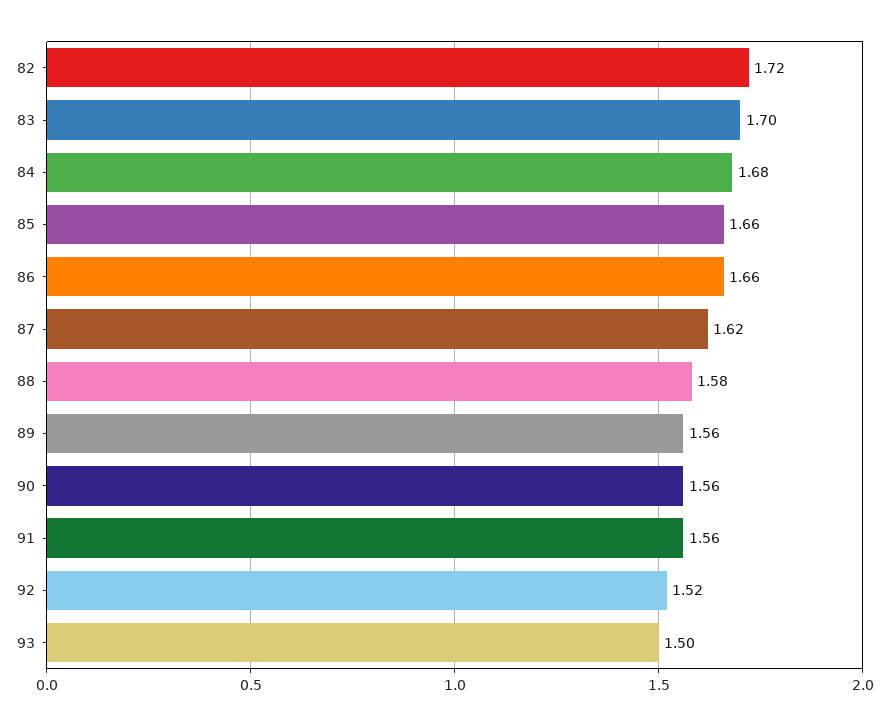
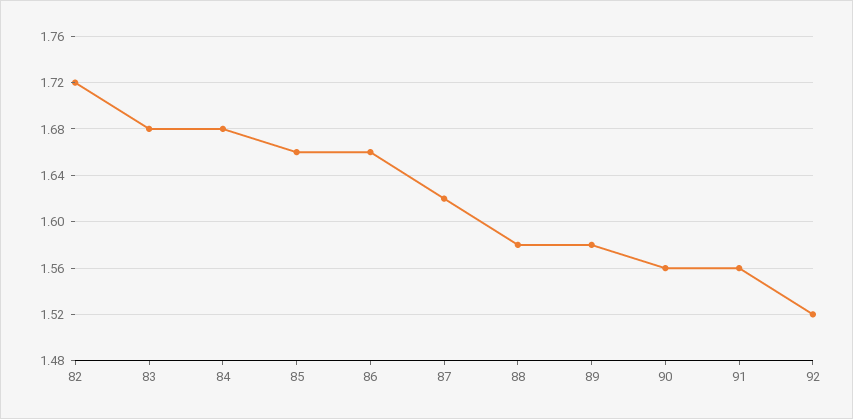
83: 1.7 -> 1.68
89: 1.56 -> 1.58
93: 1.5 -> none

